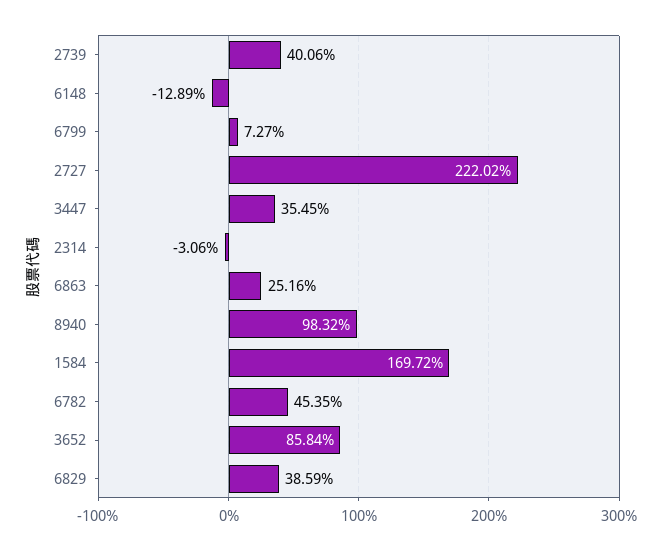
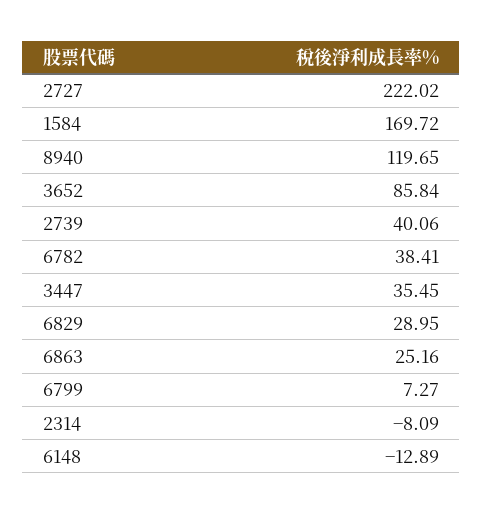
2314: -3.06 -> -8.09
8940: 98.32 -> 119.65
6782: 45.35 -> 38.41
6829: 38.59 -> 28.95

